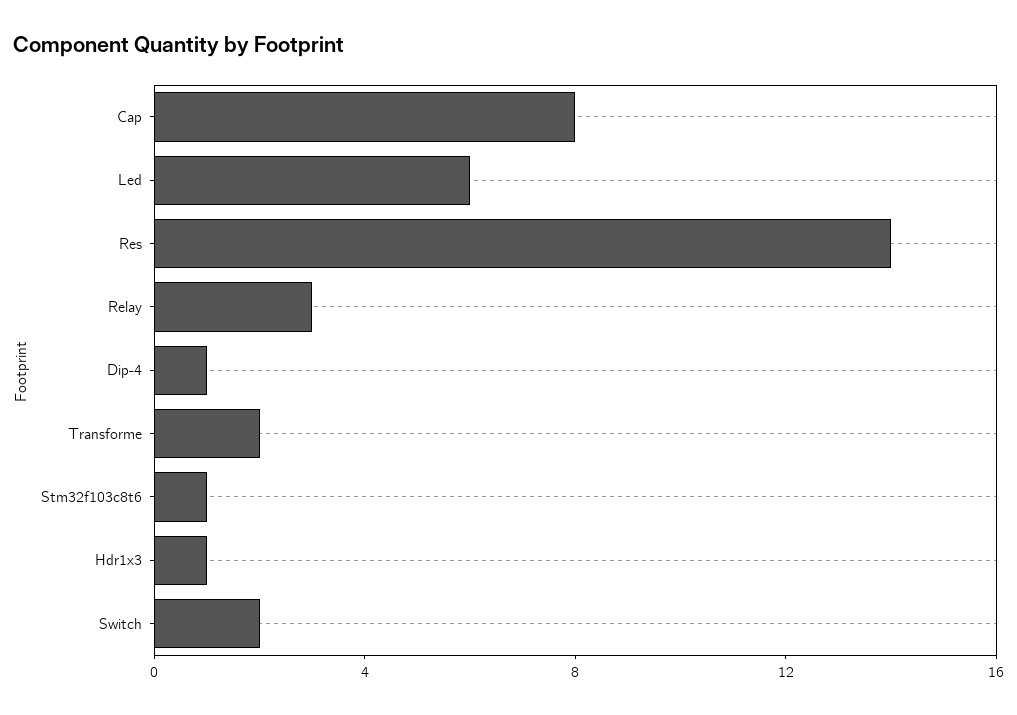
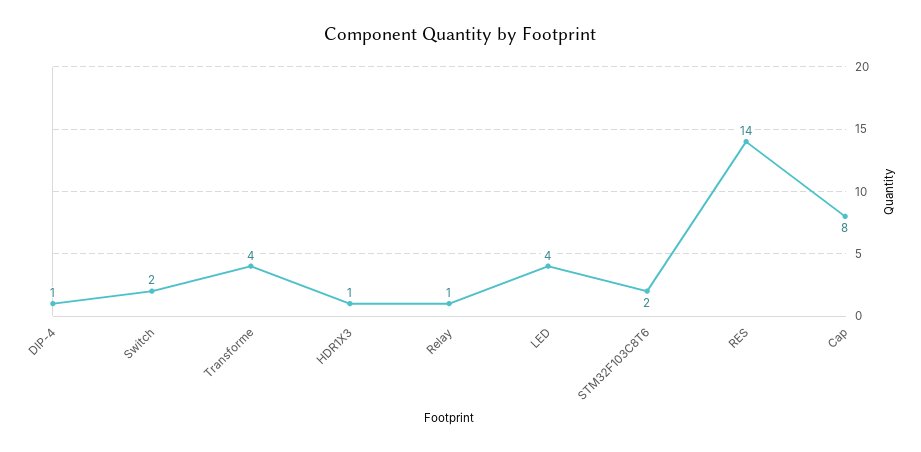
Led: 6 -> 4
Relay: 3 -> 1
Transforme: 2 -> 4
Stm32f103c8t6: 1 -> 2

